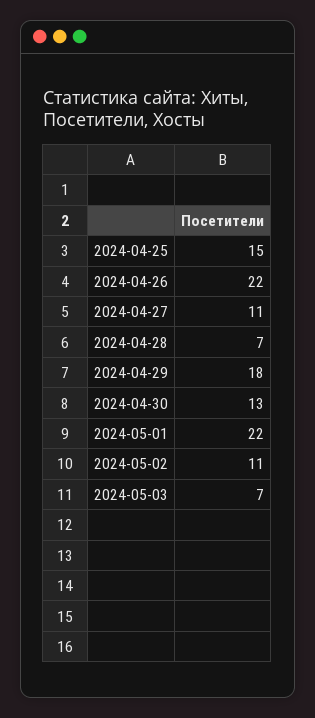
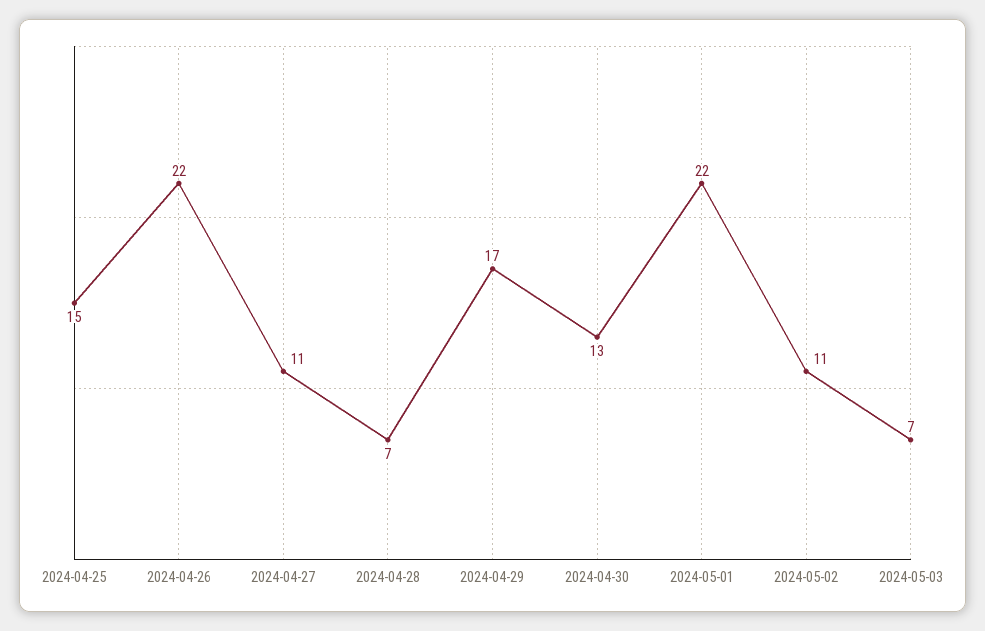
2024-04-29: 18 -> 17

